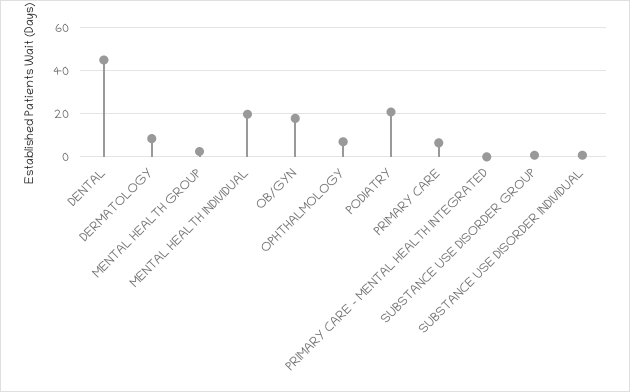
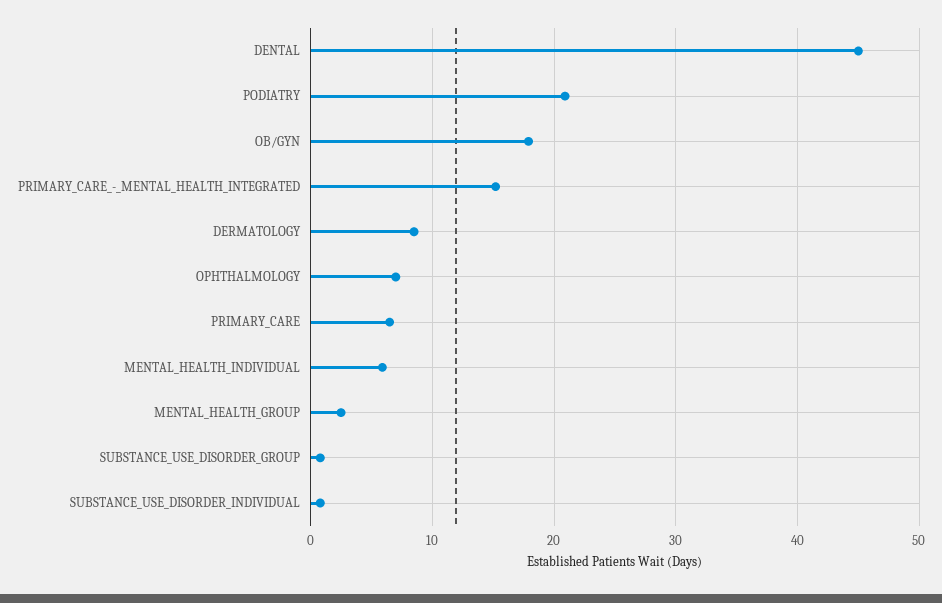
MENTAL HEALTH INDIVIDUAL: 20 -> 6
PRIMARY CARE - MENTAL HEALTH INTEGRATED: 0 -> 15

